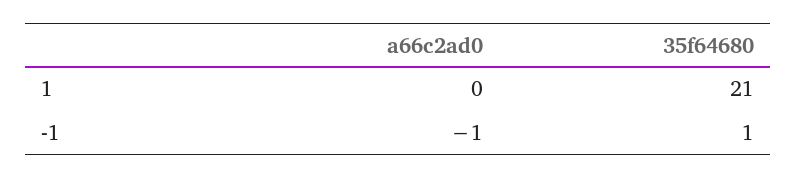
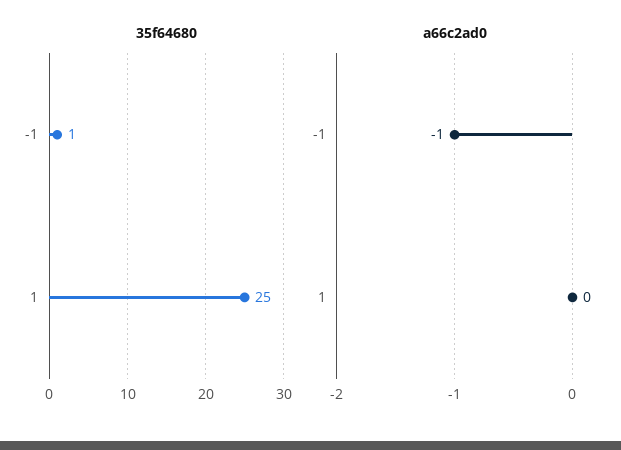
35f64680, 1: 21 -> 25

